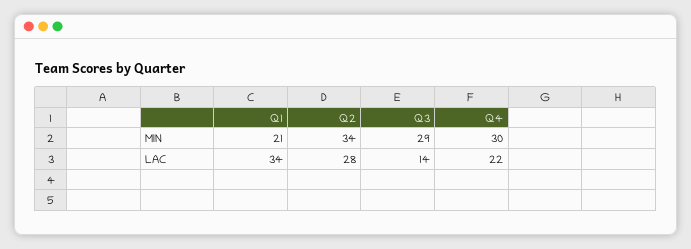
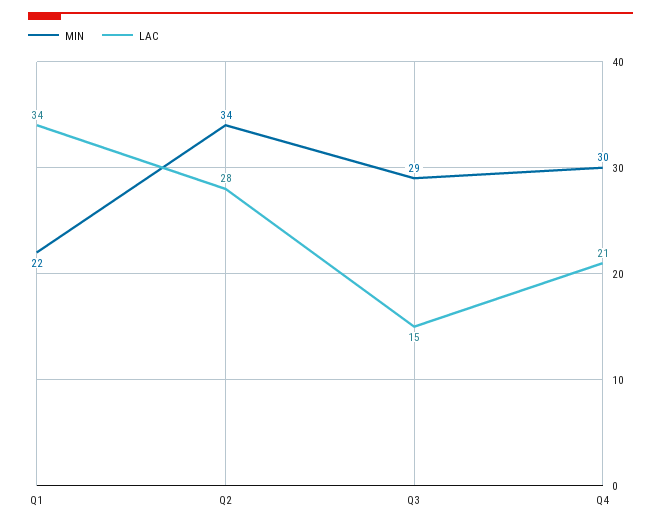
MIN, Q1: 21 -> 22
LAC, Q3: 14 -> 15
LAC, Q4: 22 -> 21

